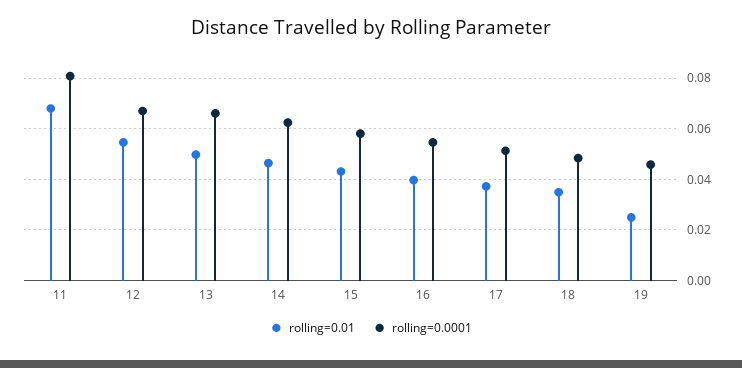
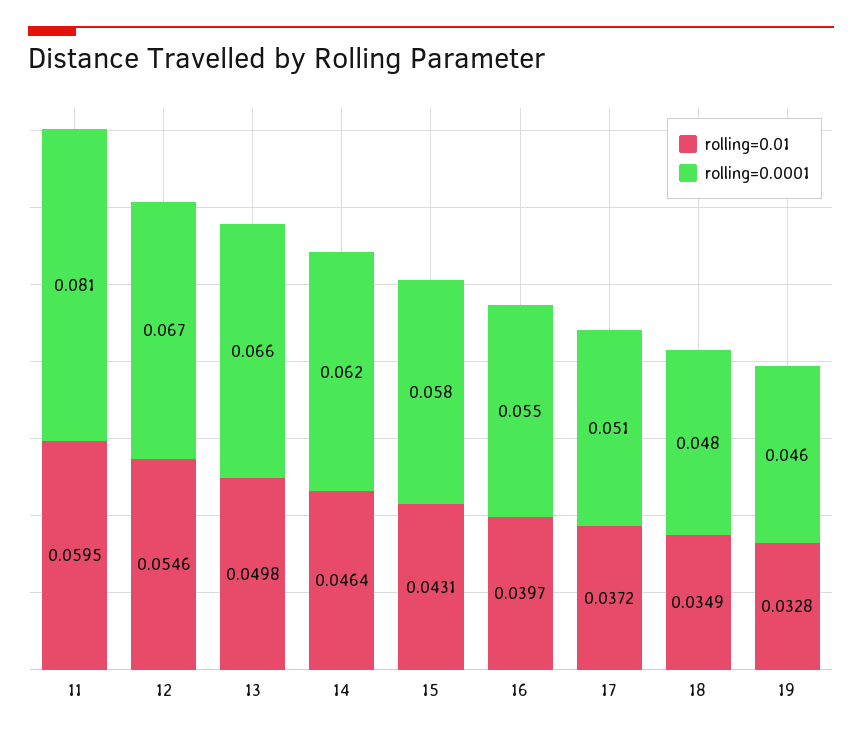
rolling=0.01, 11: 0.0675 -> 0.0595
rolling=0.01, 19: 0.025 -> 0.0328

